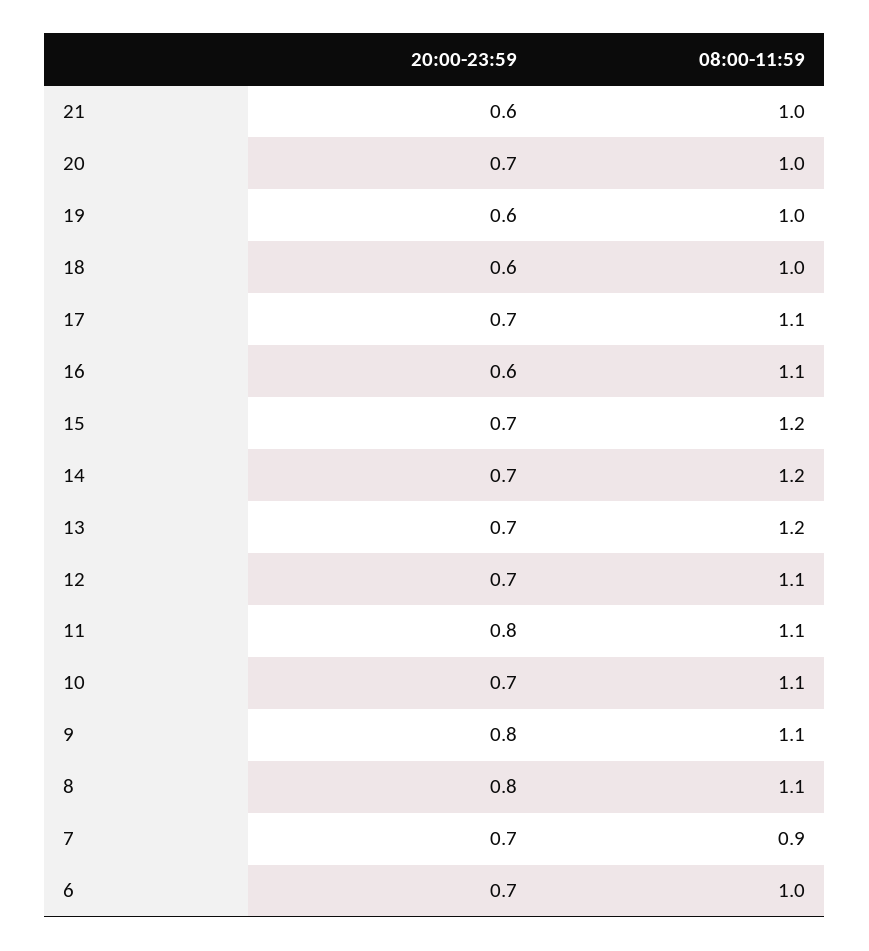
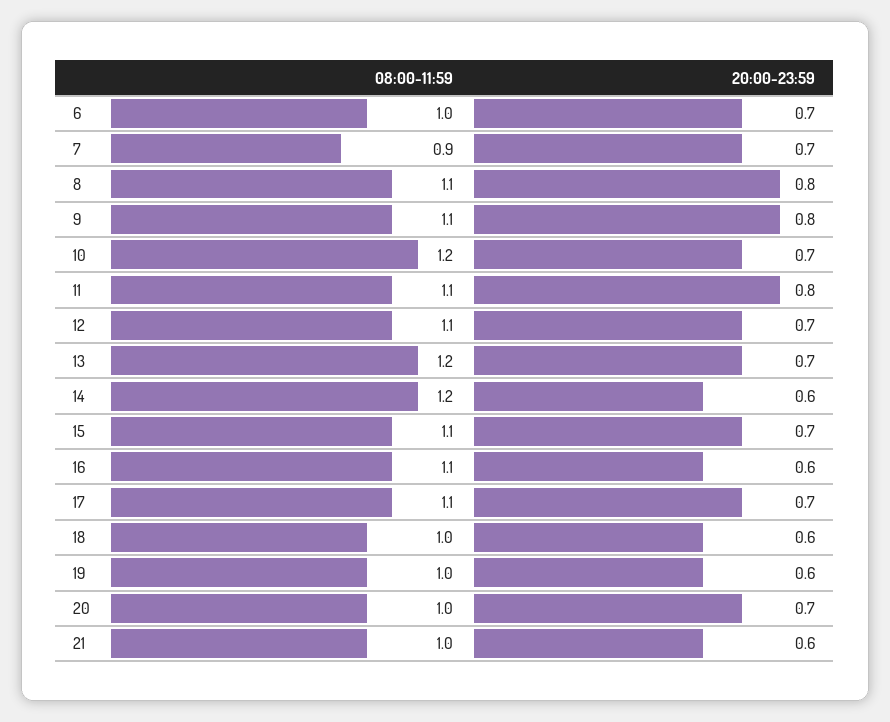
08:00-11:59, 15: 1.2 -> 1.1
20:00-23:59, 14: 0.7 -> 0.6
08:00-11:59, 10: 1.1 -> 1.2

